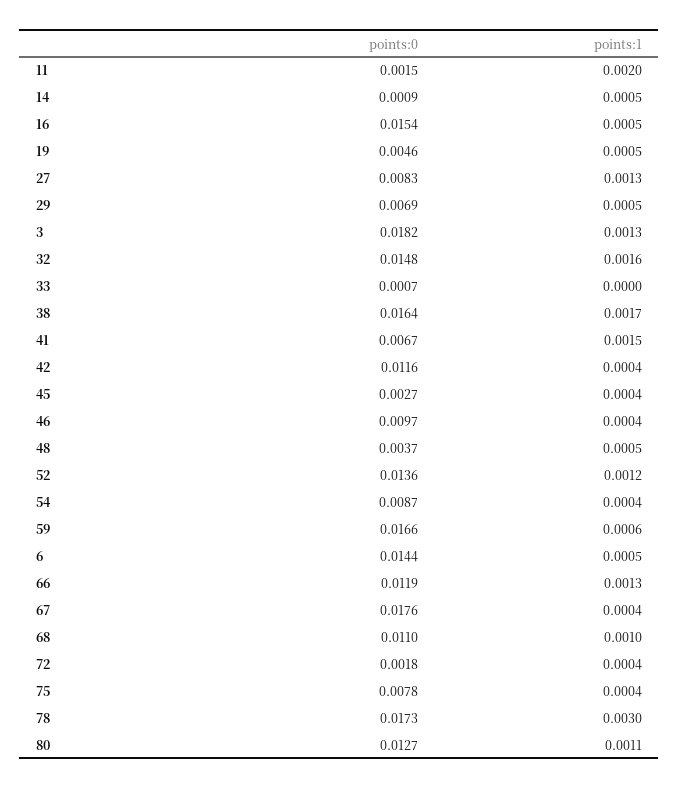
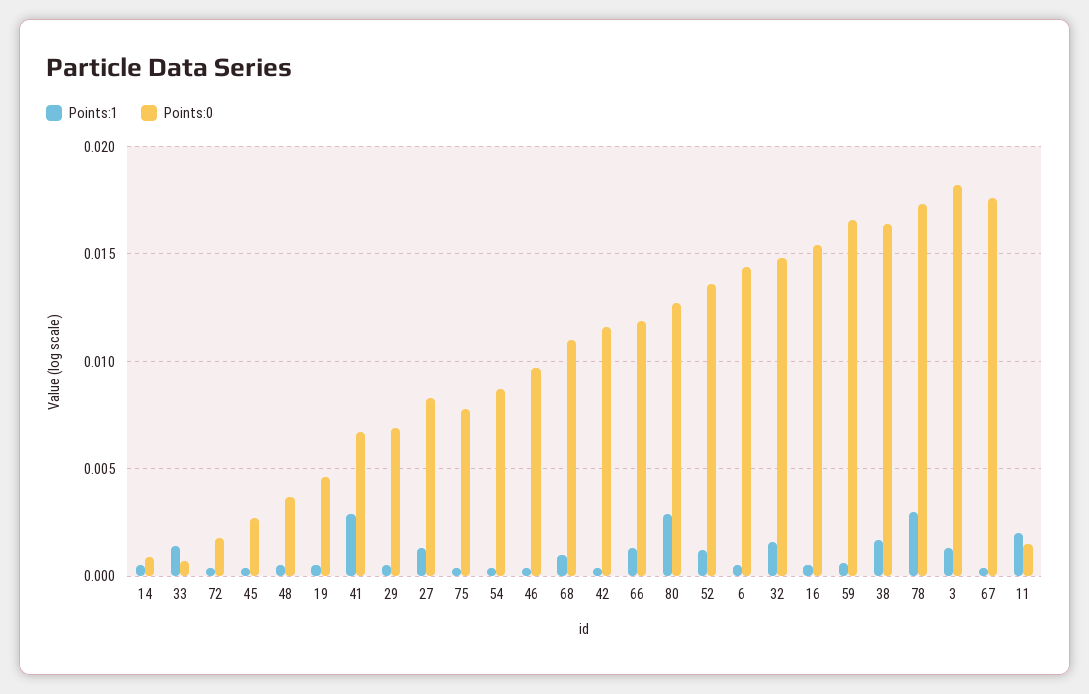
points:1, 33: 0 -> 0.0015
points:1, 41: 0.0015 -> 0.003
points:1, 80: 0.0011 -> 0.003

